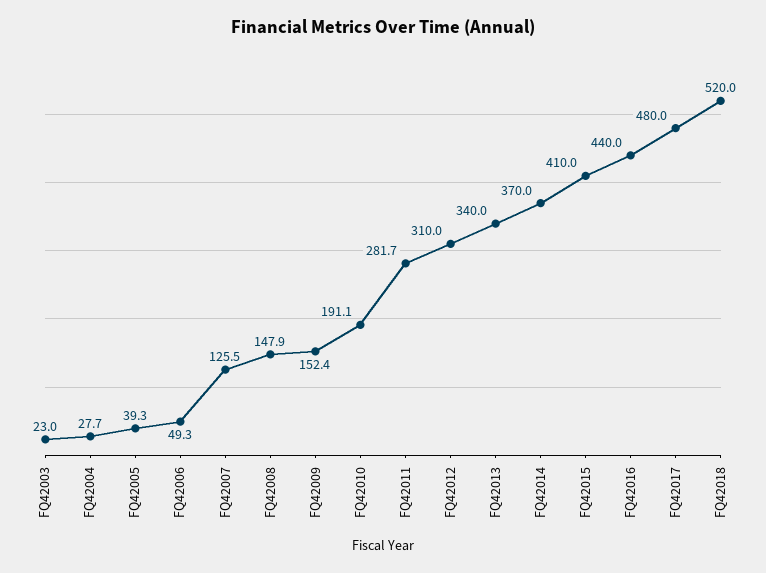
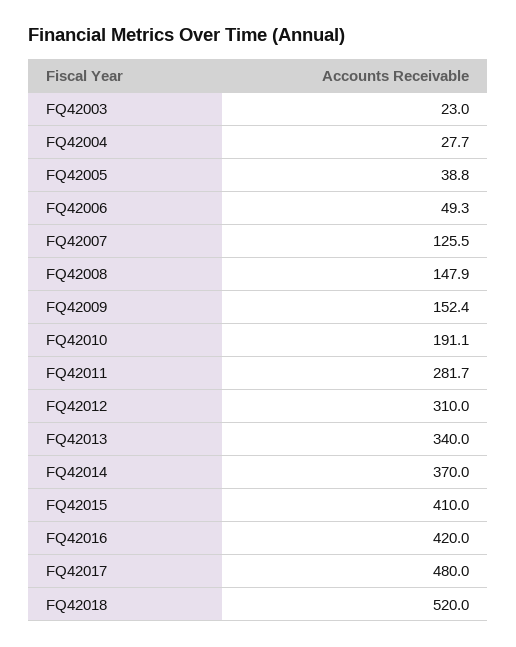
FQ42005: 39.3 -> 38.8
FQ42016: 440 -> 420

